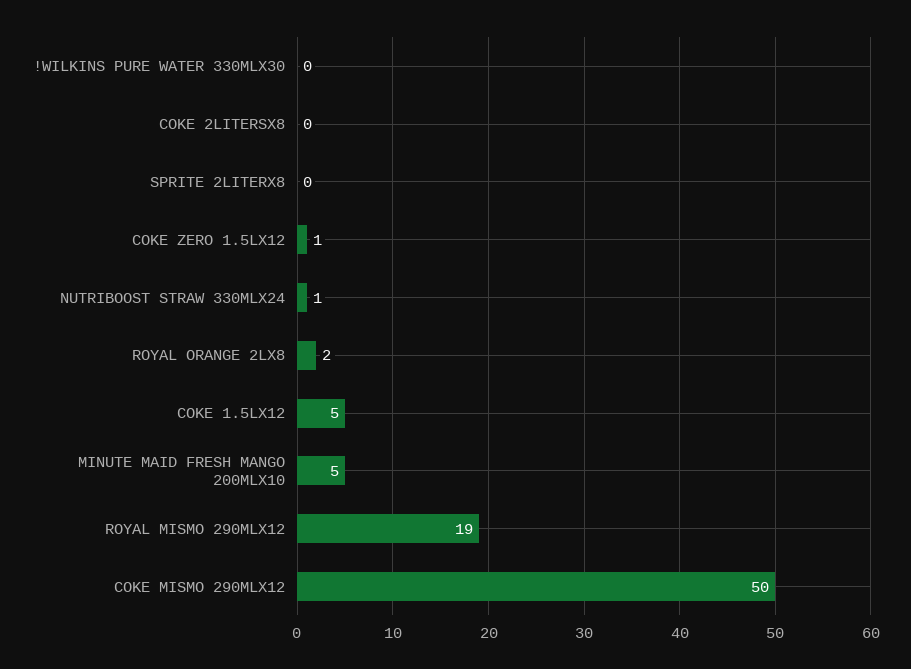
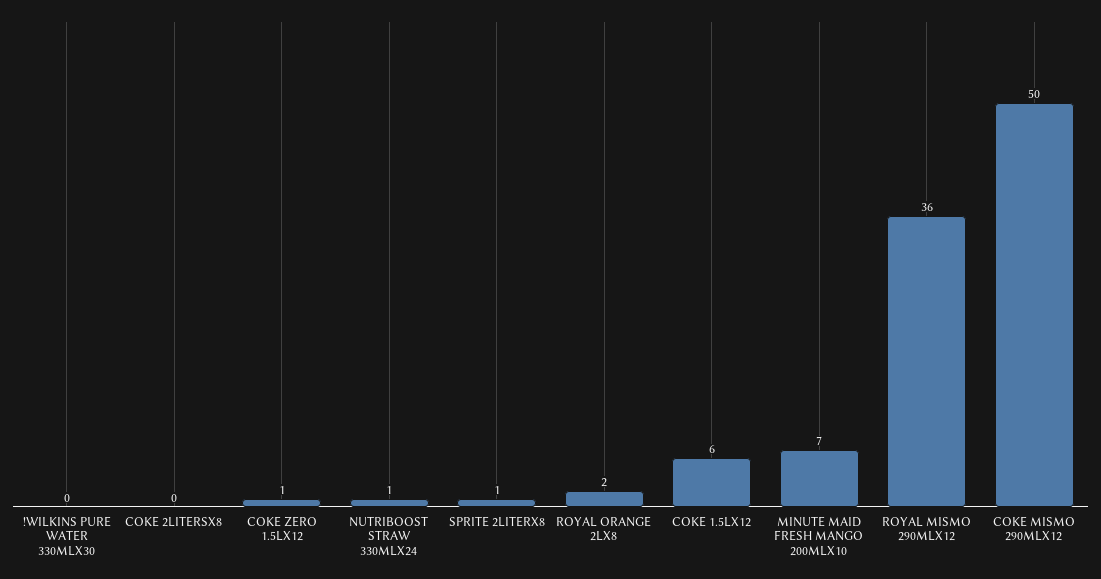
SPRITE 2LITERX8: 0 -> 1
COKE 1.5LX12: 5 -> 6
MINUTE MAID FRESH MANGO 200MLX10: 5 -> 7
ROYAL MISMO 290MLX12: 19 -> 36

